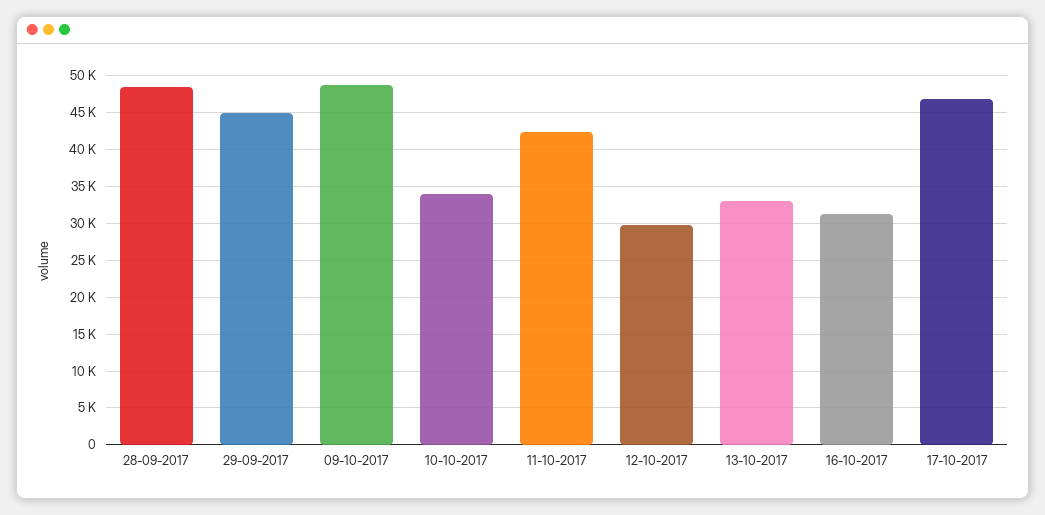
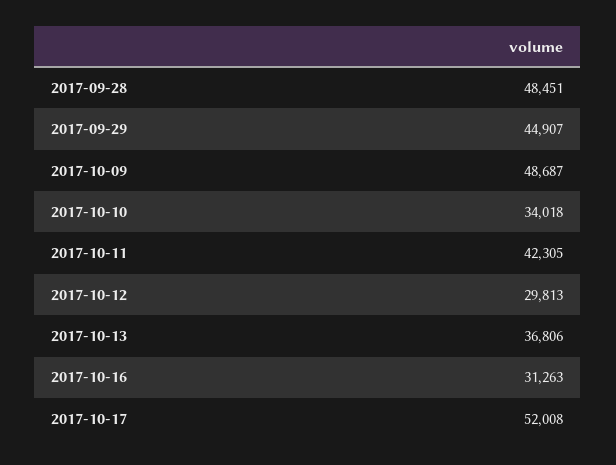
13-10-2017: 33000 -> 36806
17-10-2017: 47000 -> 52008

